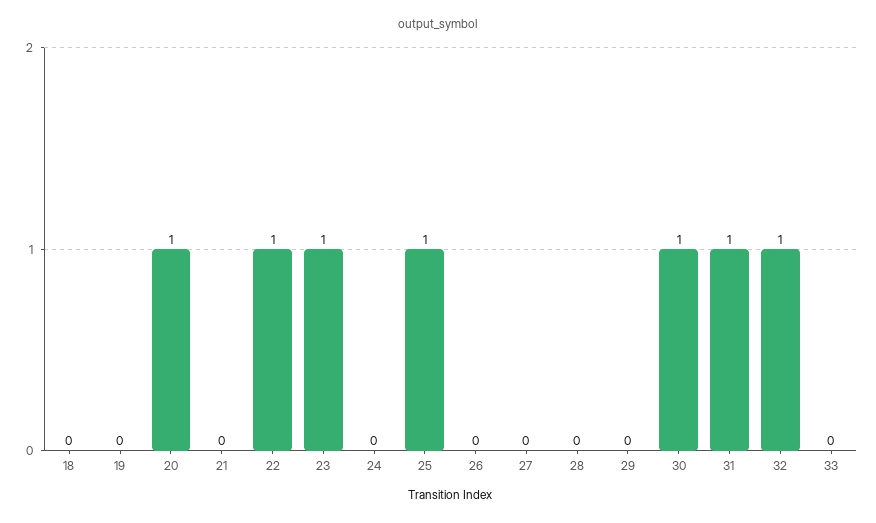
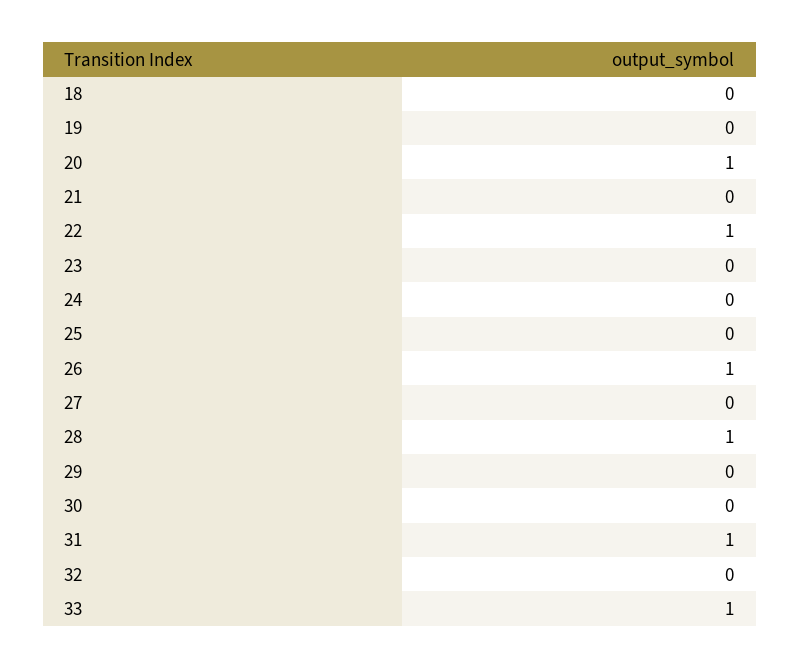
23: 1 -> 0
25: 1 -> 0
26: 0 -> 1
28: 0 -> 1
30: 1 -> 0
32: 1 -> 0
33: 0 -> 1

